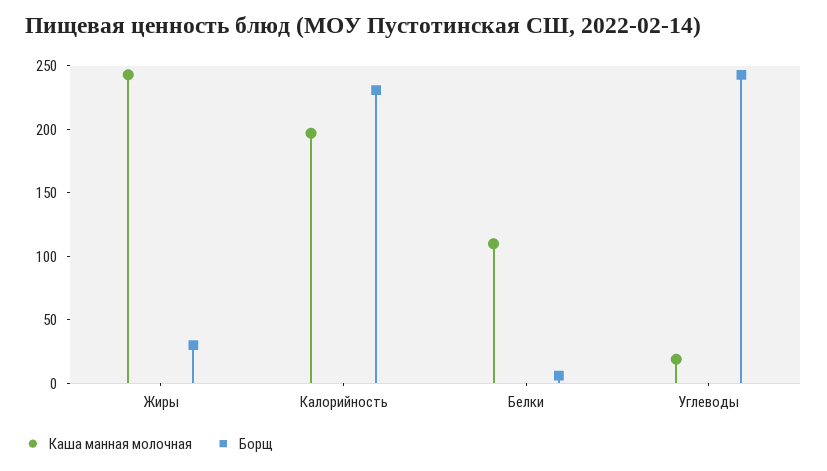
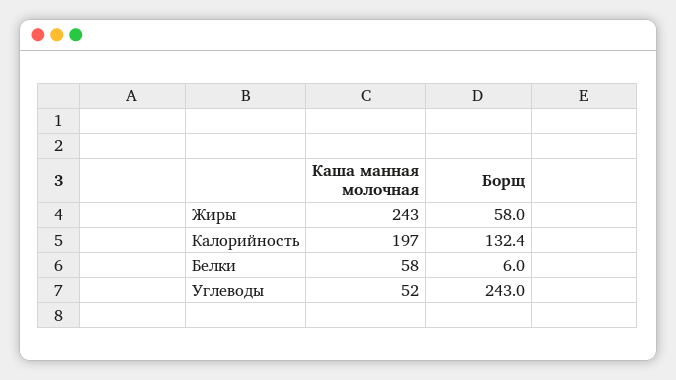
Борщ, Жиры: 30 -> 58
Борщ, Калорийность: 230 -> 132.4
Каша манная молочная, Белки: 110 -> 58
Каша манная молочная, Углеводы: 20 -> 52

